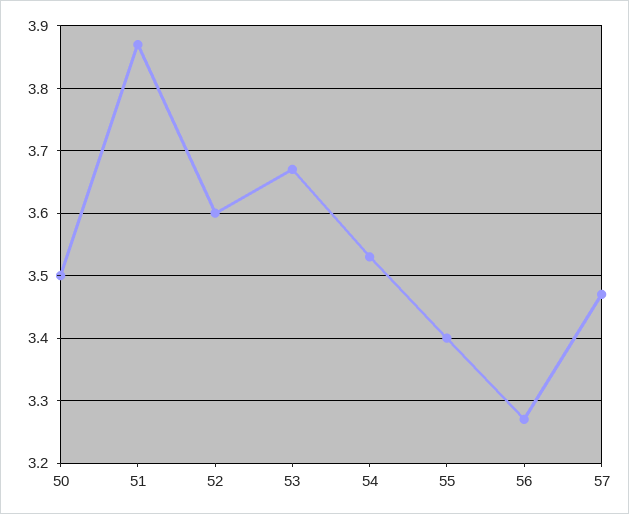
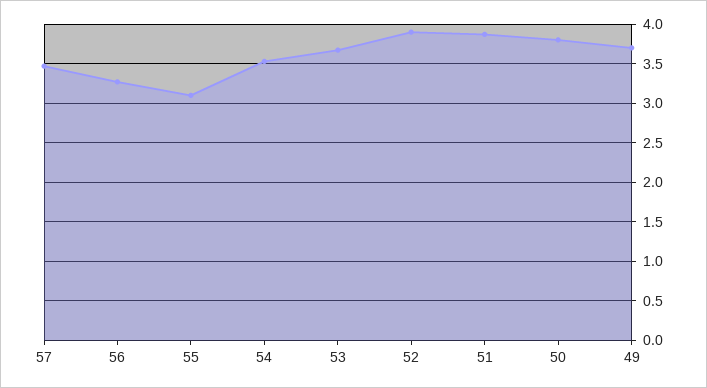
50: 3.5 -> 3.8
52: 3.6 -> 3.9
55: 3.4 -> 3.1
49: none -> 3.7

